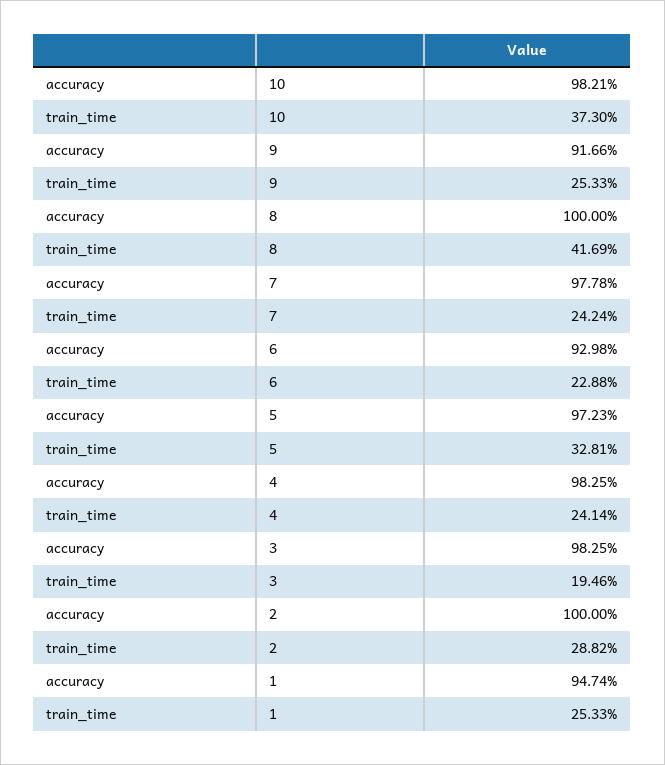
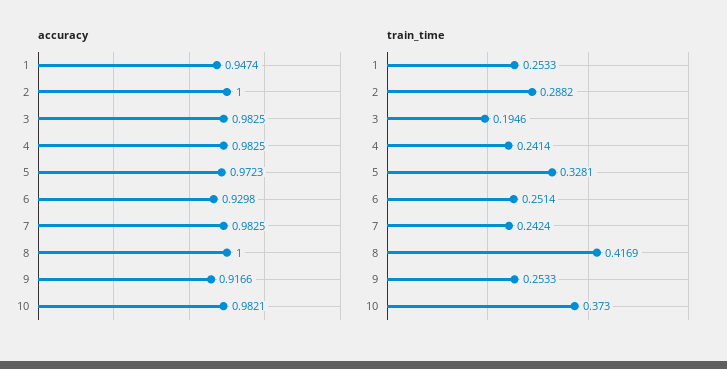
accuracy, 7: 0.9778 -> 0.9825
train_time, 6: 0.2288 -> 0.2514

